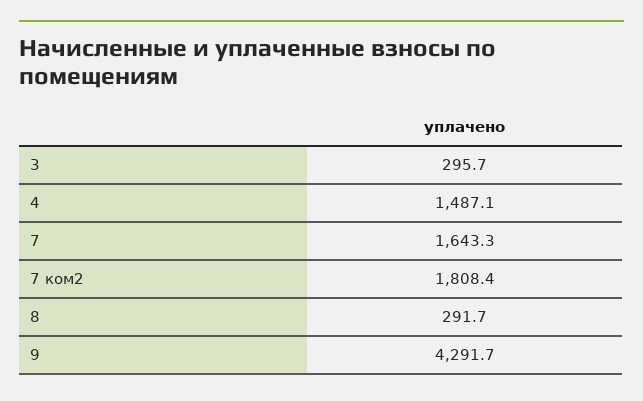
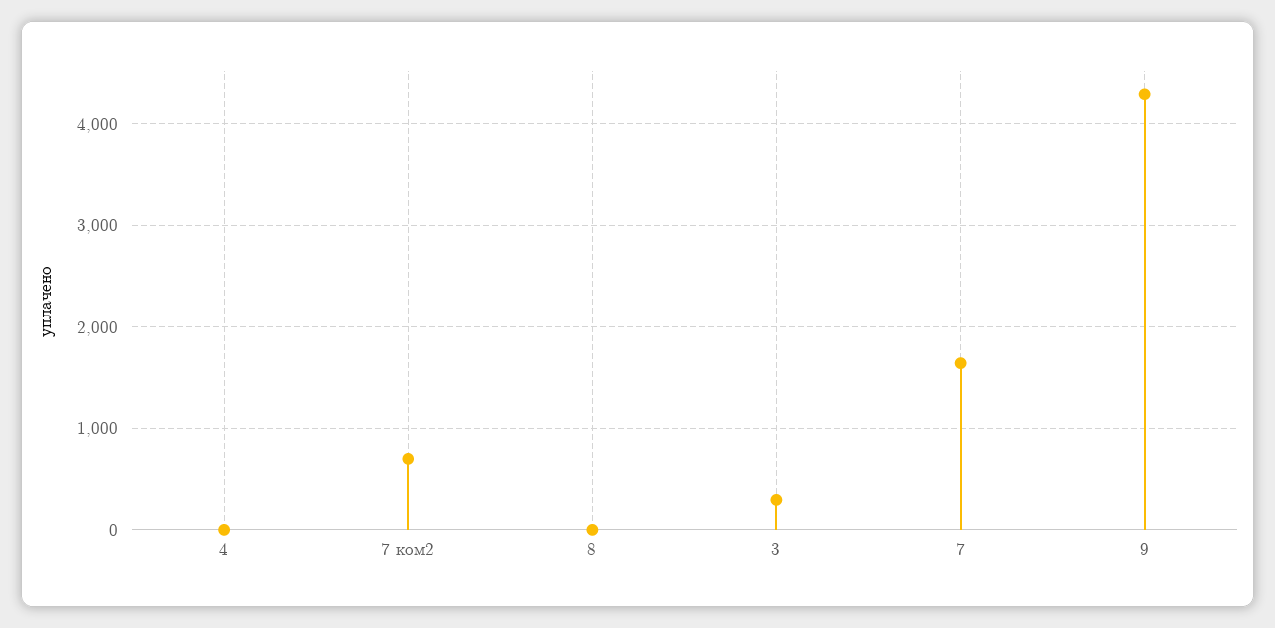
4: 1487.1 -> 0
7 ком2: 1808.4 -> 700
8: 291.7 -> 0

